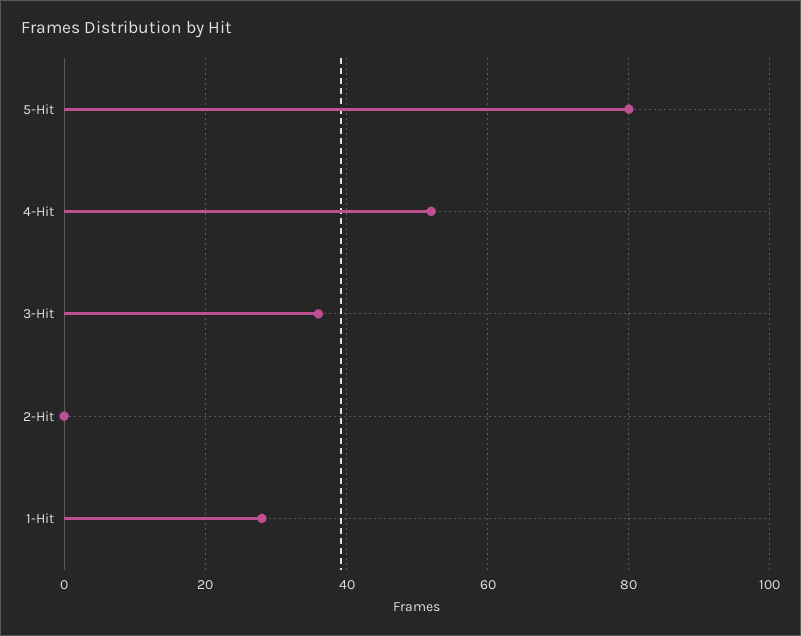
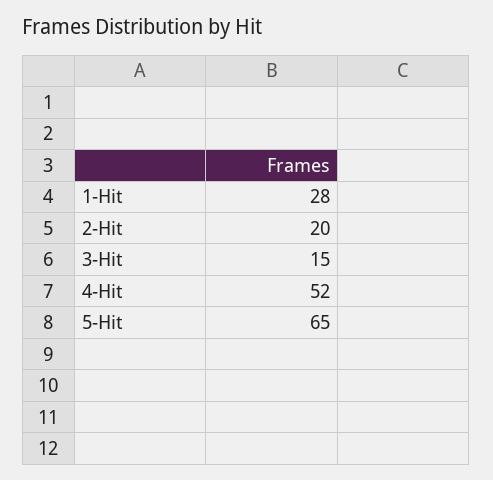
5-Hit: 80 -> 65
3-Hit: 35 -> 15
2-Hit: 0 -> 20

